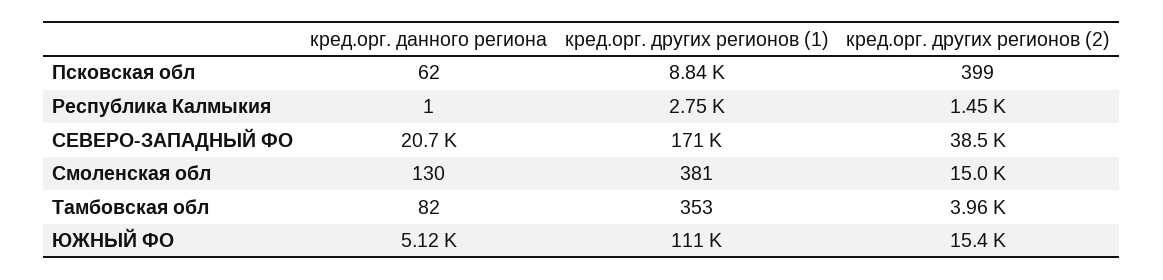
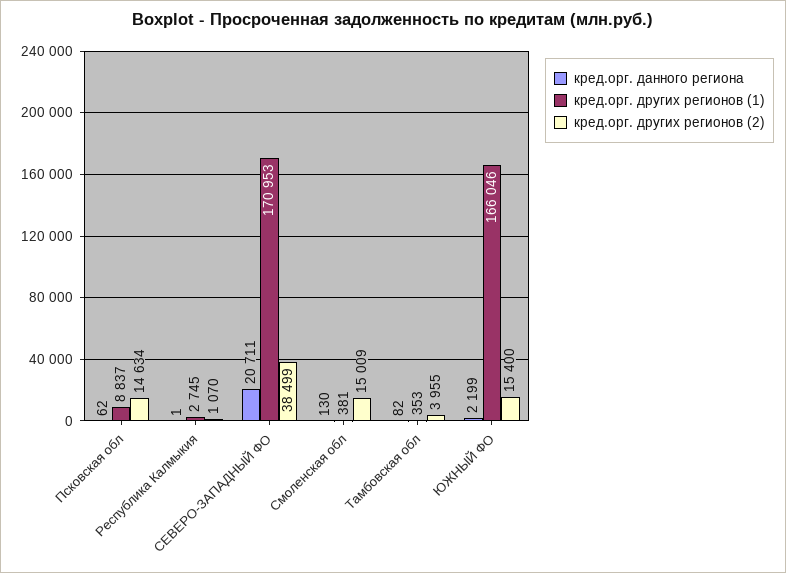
кред.орг. других регионов (2), Псковская обл: 399 -> 14634
кред.орг. других регионов (2), Республика Калмыкия: 1450 -> 1070
кред.орг. данного региона, ЮЖНЫЙ ФО: 5120 -> 2199
кред.орг. других регионов (1), ЮЖНЫЙ ФО: 111000 -> 166046

